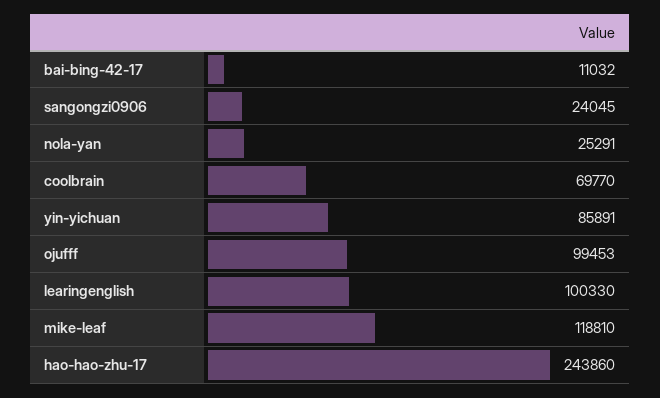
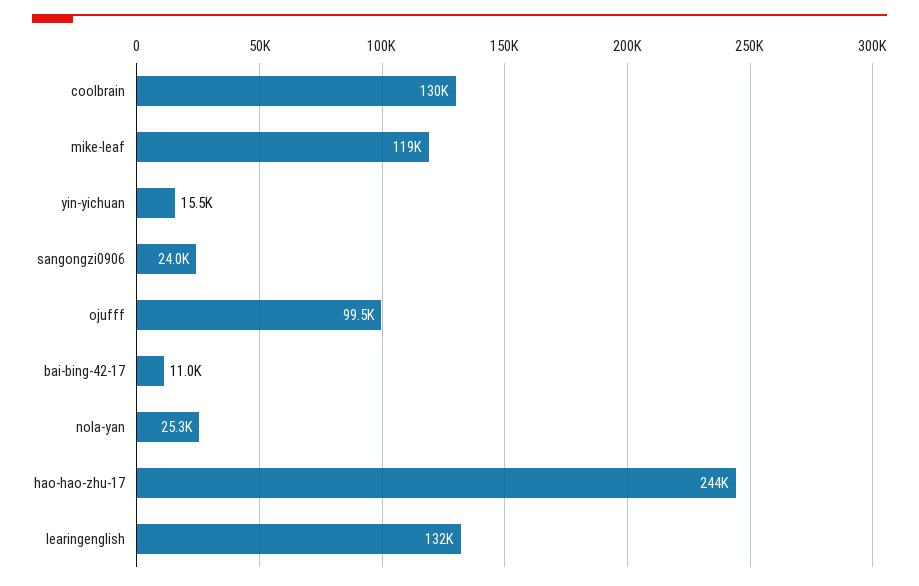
coolbrain: 69770 -> 130000
yin-yichuan: 85891 -> 15500
learingenglish: 100330 -> 132000

